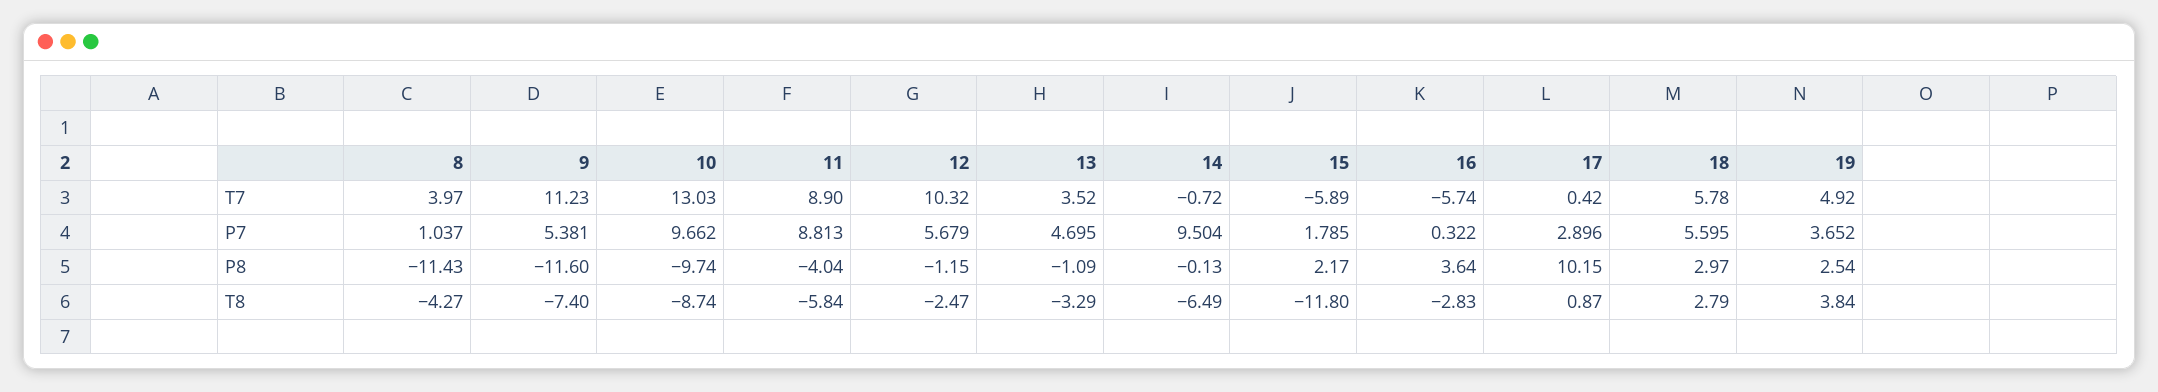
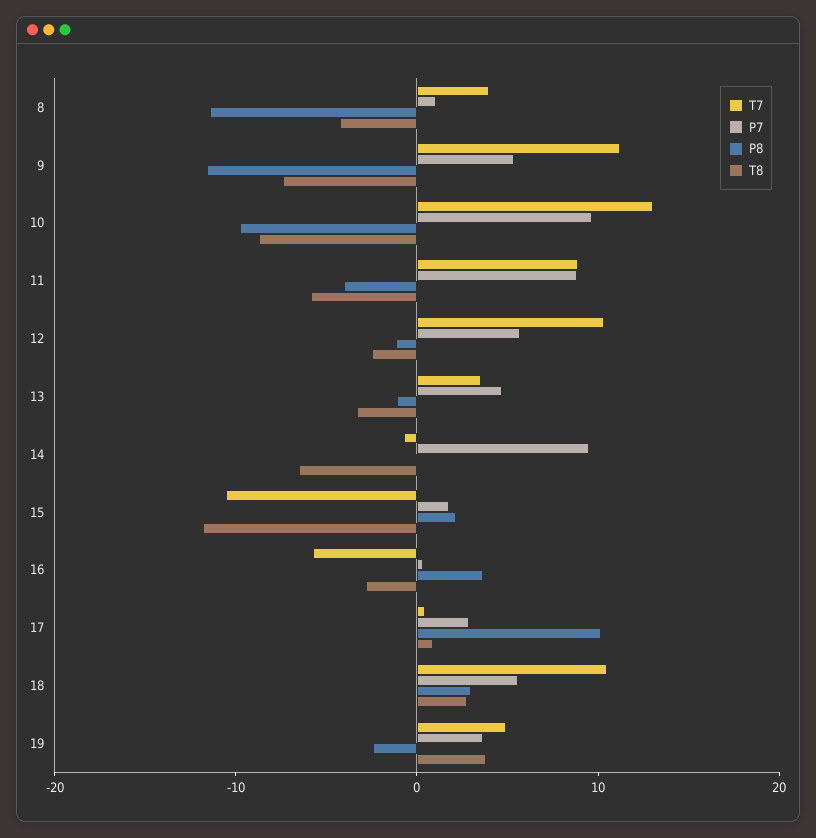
T7, 15: -5.89 -> -10
T7, 18: 5.78 -> 10
P8, 19: 2.54 -> -2

